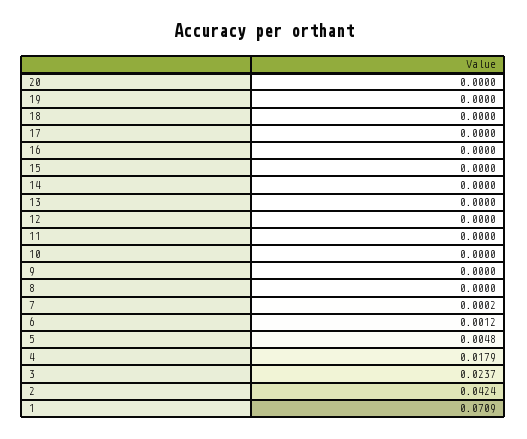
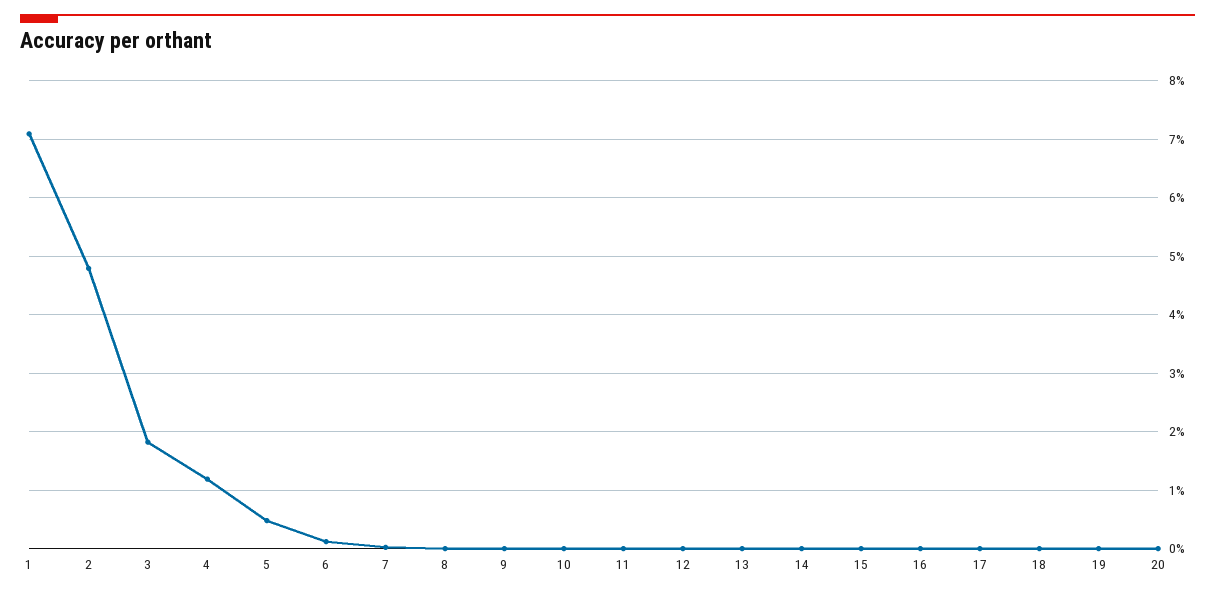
4: 0.0179 -> 0.012
3: 0.0237 -> 0.018
2: 0.0424 -> 0.048

